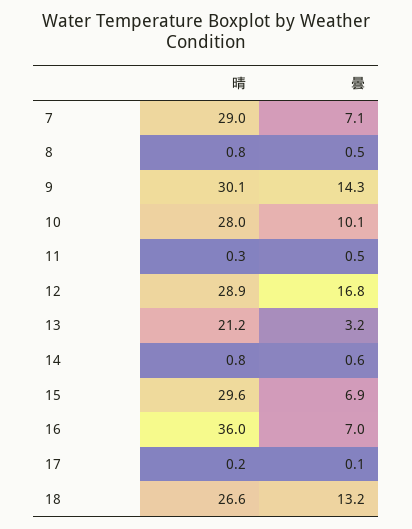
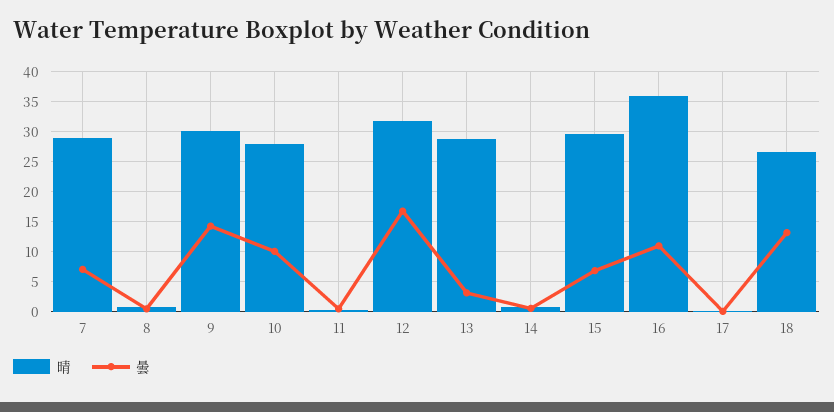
晴, 12: 28.9 -> 32
晴, 13: 21.2 -> 29
曇, 16: 7 -> 11

